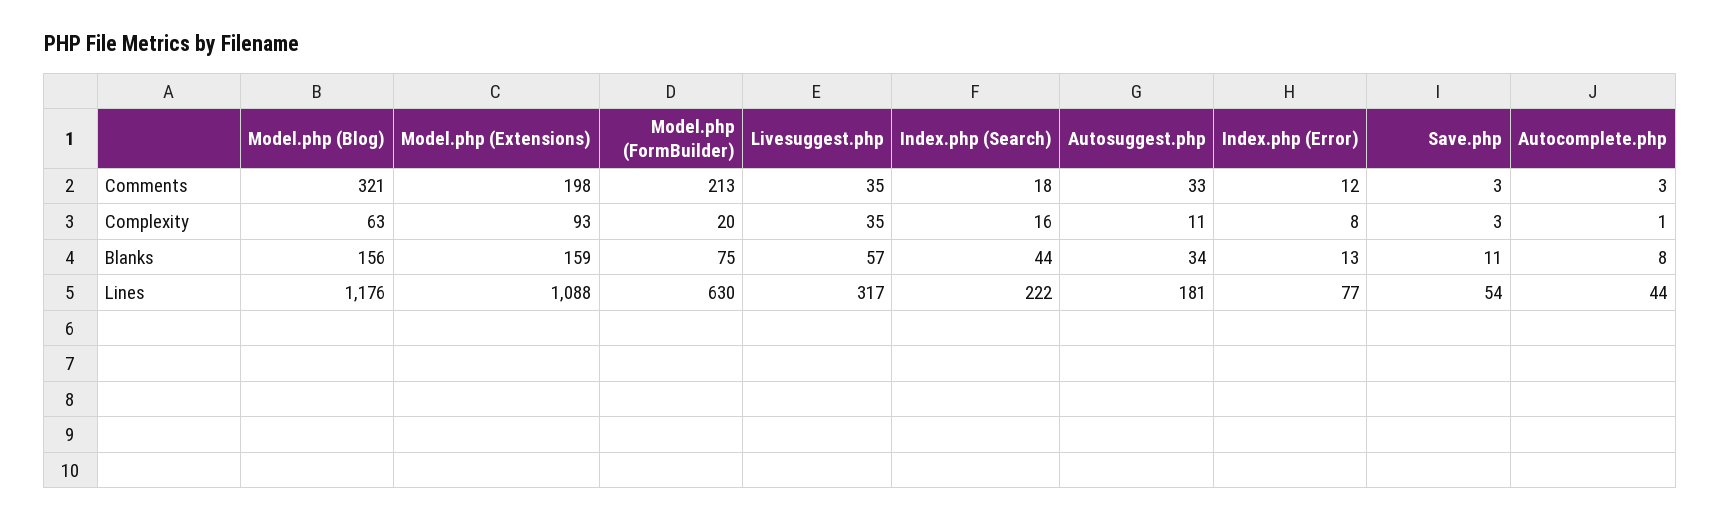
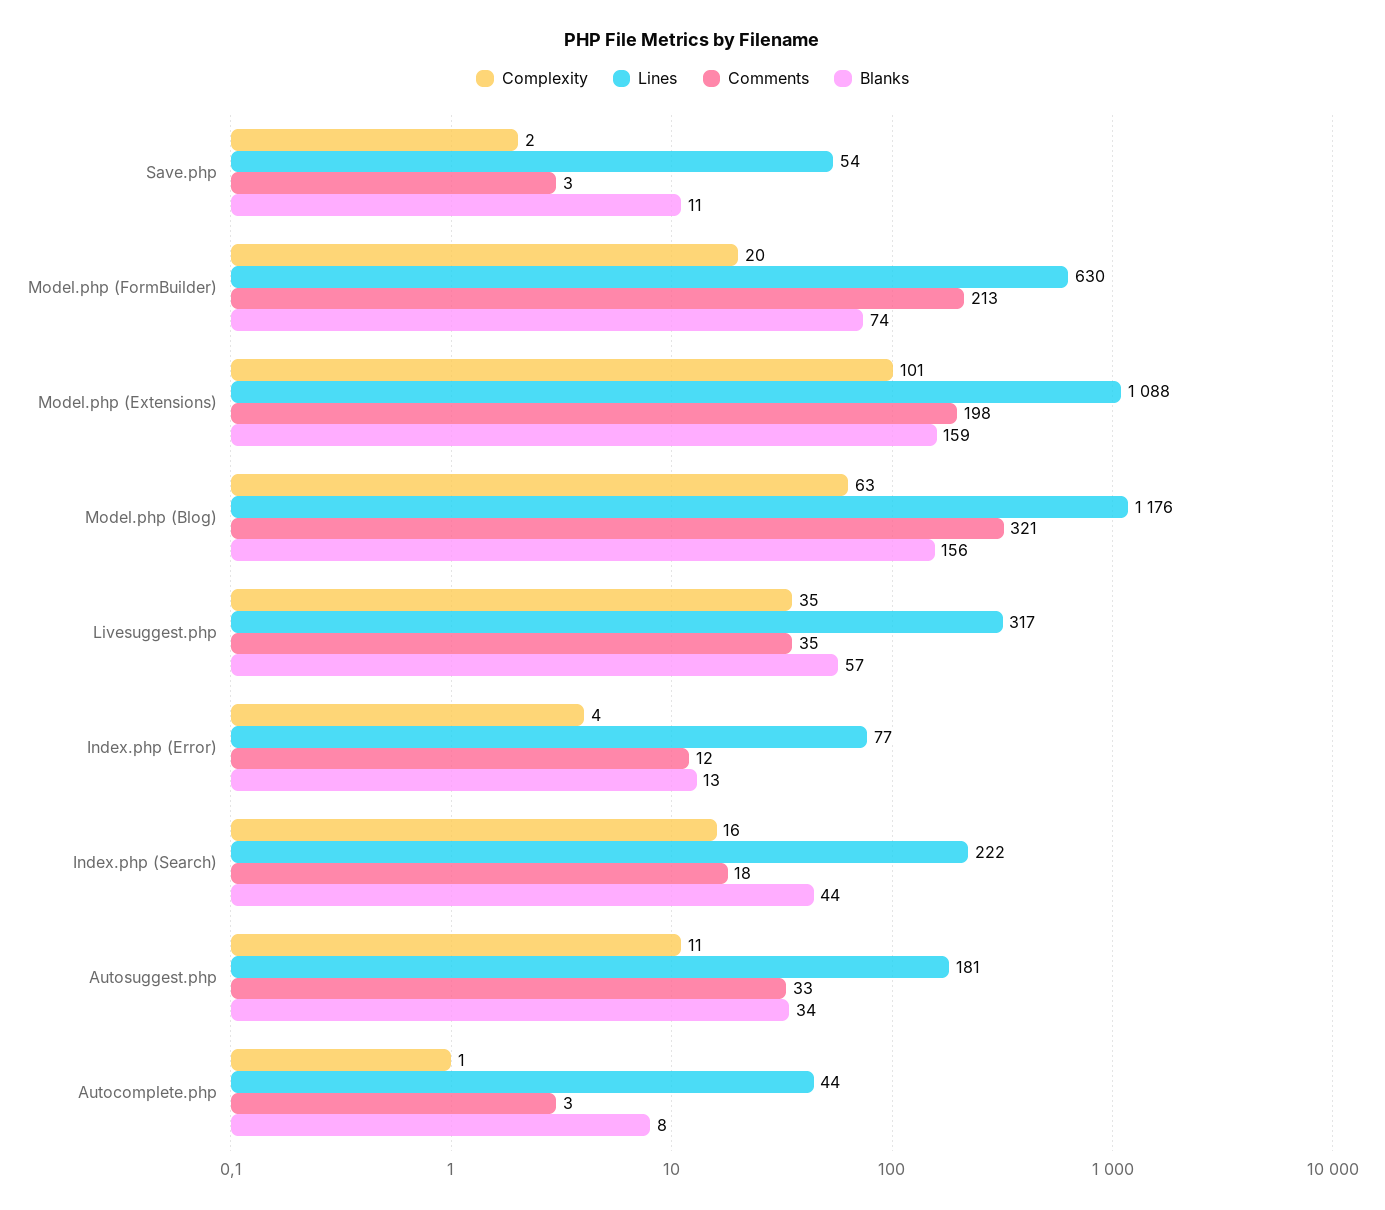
Complexity, Model.php (Extensions): 93 -> 101
Complexity, Index.php (Error): 8 -> 4
Complexity, Save.php: 3 -> 2
Blanks, Model.php (FormBuilder): 75 -> 74

